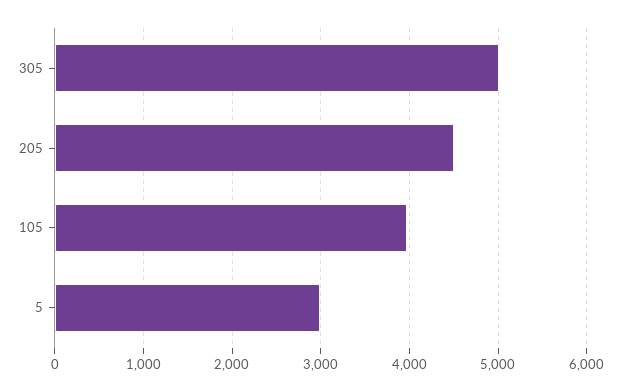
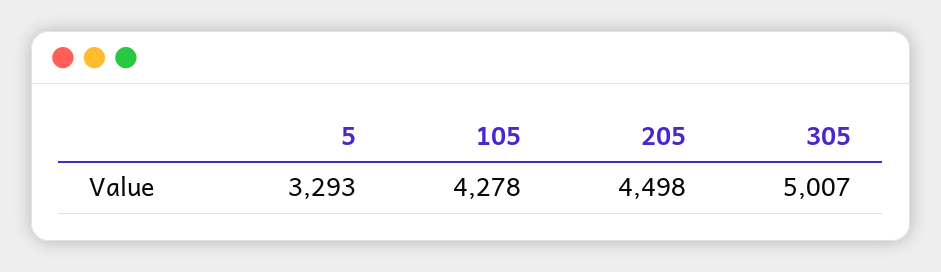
105: 4000 -> 4278
5: 3000 -> 3293

